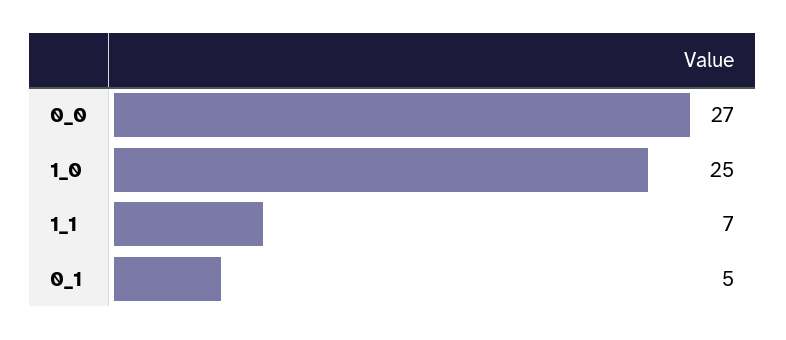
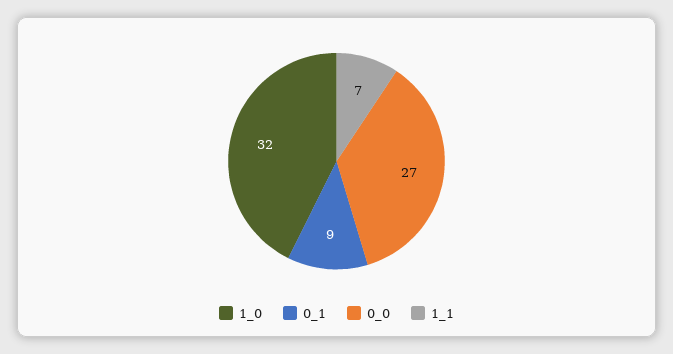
1_0: 25 -> 32
0_1: 5 -> 9

